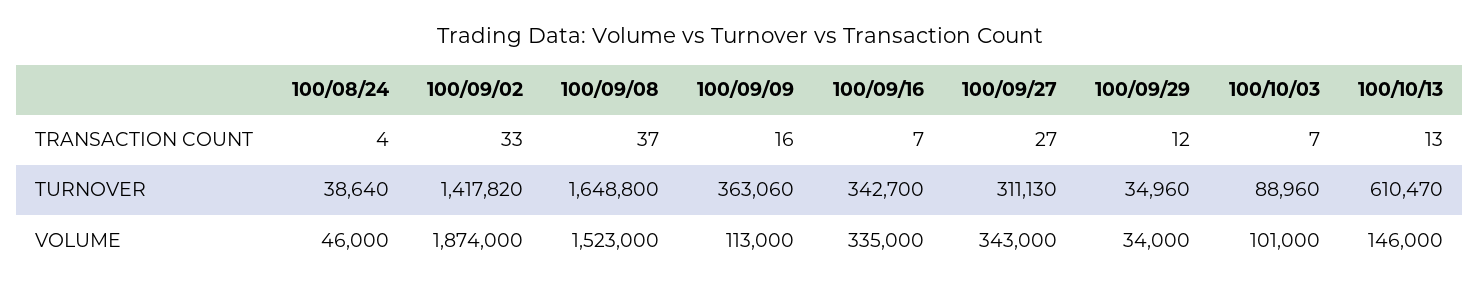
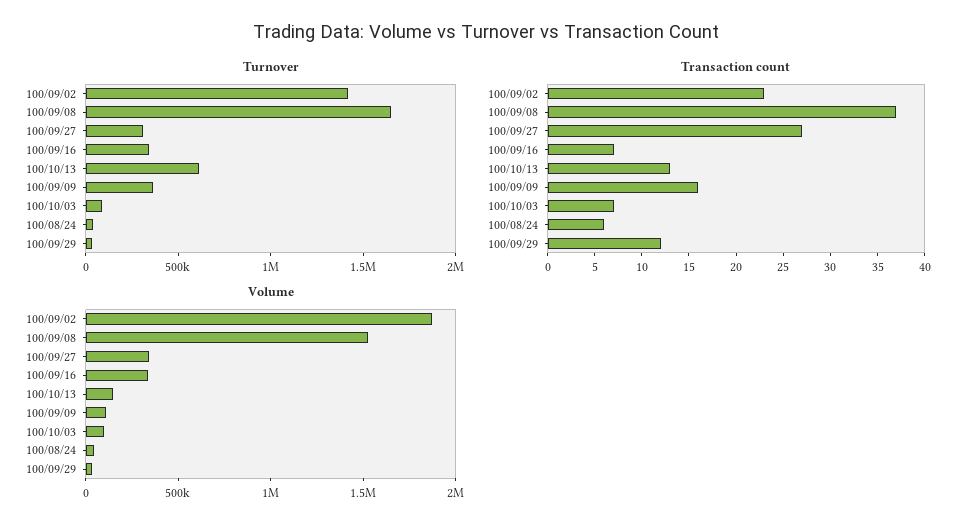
TRANSACTION COUNT, 100/08/24: 4 -> 6
TRANSACTION COUNT, 100/09/02: 33 -> 23

